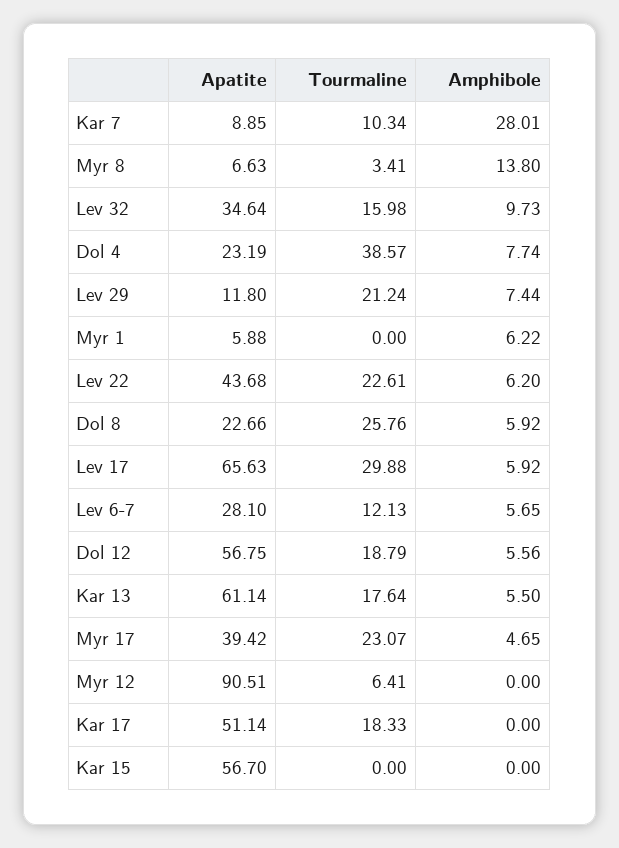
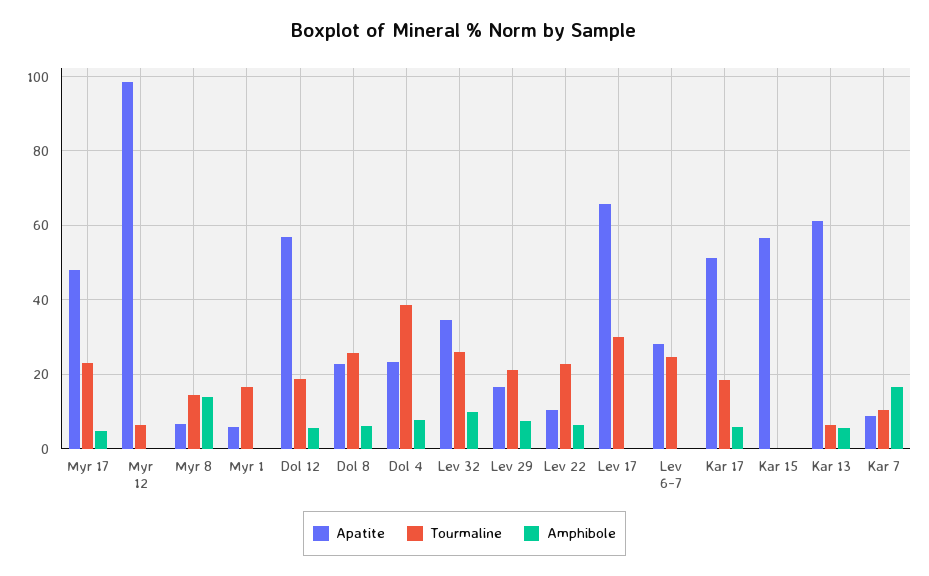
Amphibole, Kar 7: 28.01 -> 16
Tourmaline, Myr 8: 3.41 -> 14
Tourmaline, Lev 32: 15.98 -> 26
Apatite, Lev 29: 11.8 -> 16
Tourmaline, Myr 1: 0 -> 16
Amphibole, Myr 1: 6.22 -> 0
Apatite, Lev 22: 43.68 -> 10
Amphibole, Lev 17: 5.92 -> 0
Tourmaline, Lev 6-7: 12.13 -> 24
Amphibole, Lev 6-7: 5.65 -> 0
Tourmaline, Kar 13: 17.64 -> 6
Apatite, Myr 17: 39.42 -> 48
Apatite, Myr 12: 90.51 -> 98
Amphibole, Kar 17: 0 -> 6

